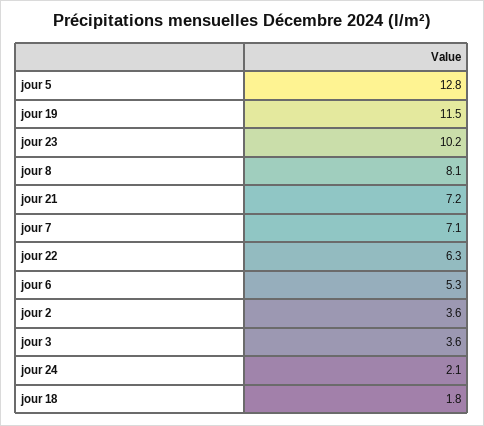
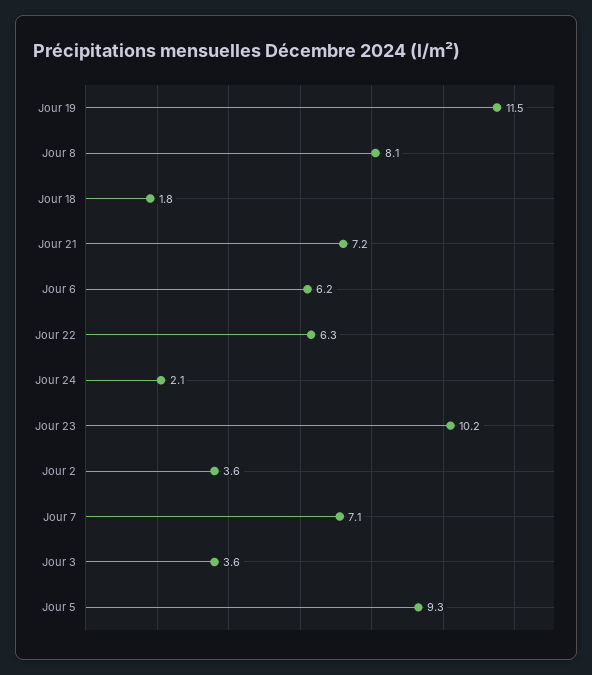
jour 5: 12.8 -> 9.3
jour 6: 5.3 -> 6.2

